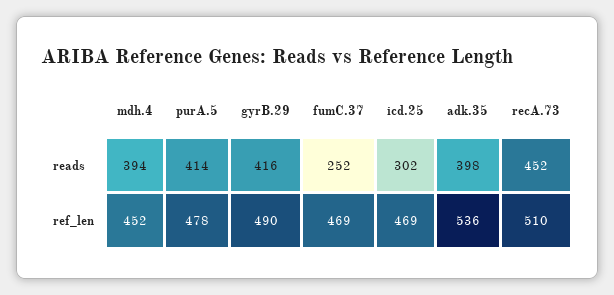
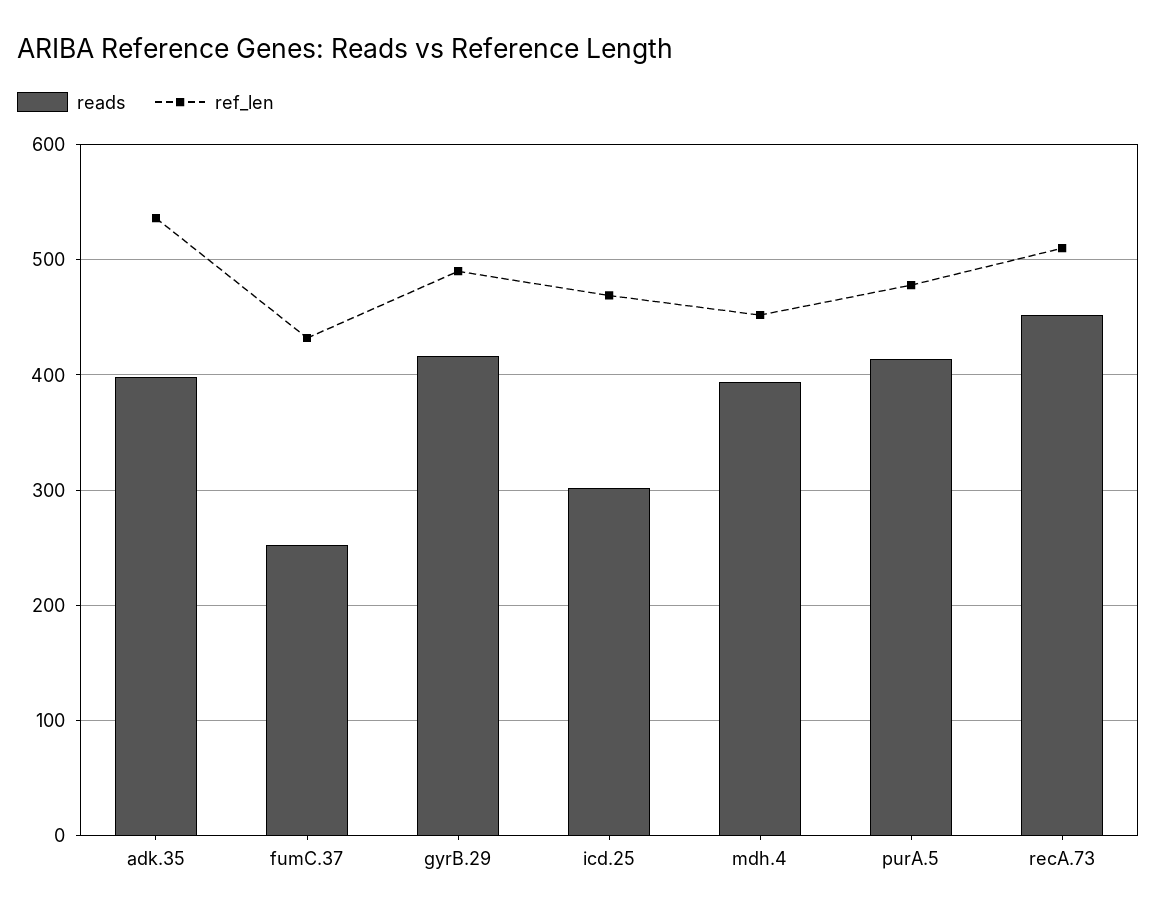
ref_len, fumC.37: 469 -> 430

